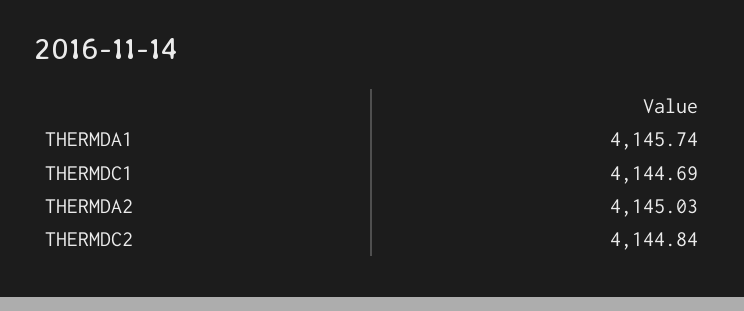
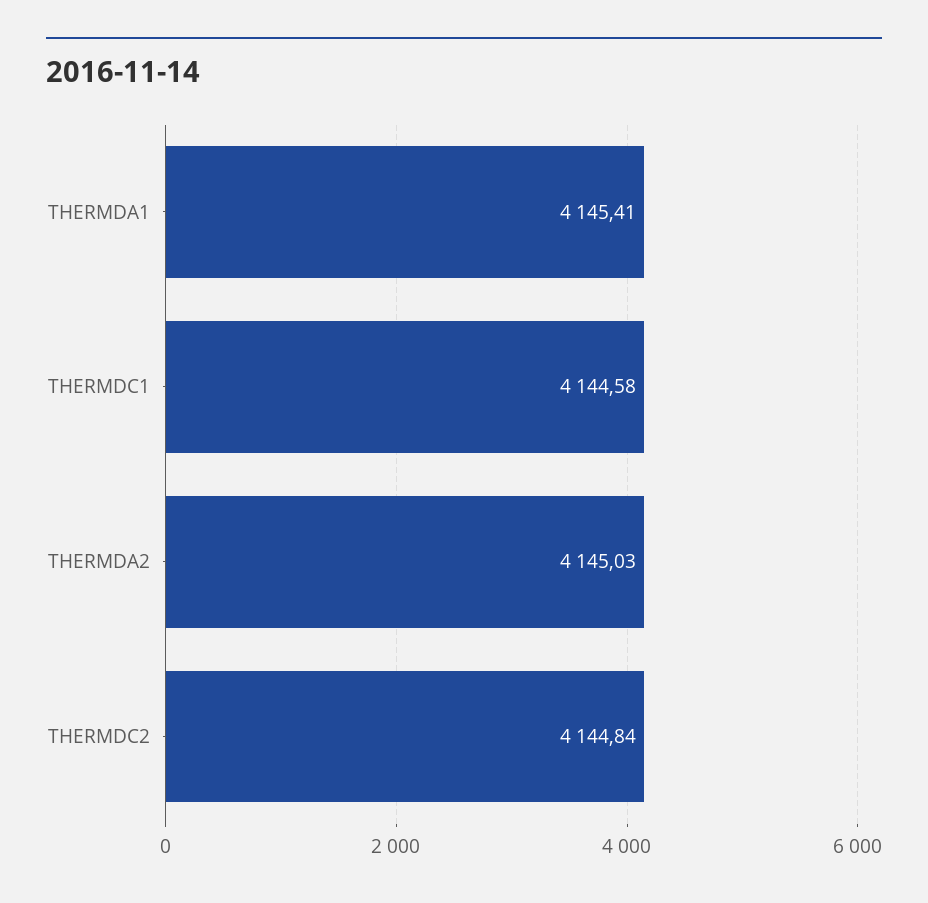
THERMDA1: 4145.74 -> 4145.41
THERMDC1: 4144.69 -> 4144.58

